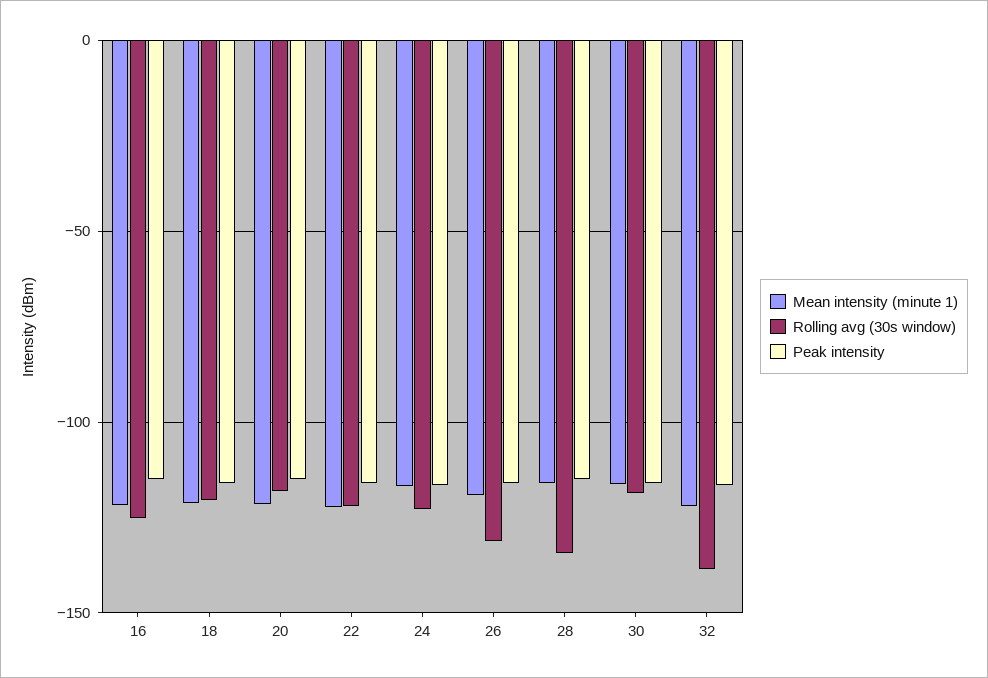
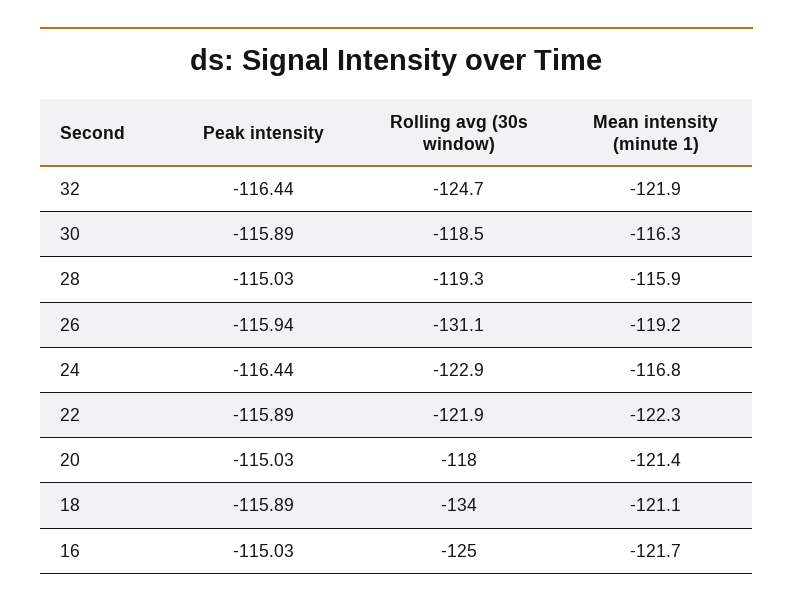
Rolling avg (30s window), 18: -120 -> -134
Rolling avg (30s window), 28: -135 -> -119.3
Rolling avg (30s window), 32: -140 -> -124.7

